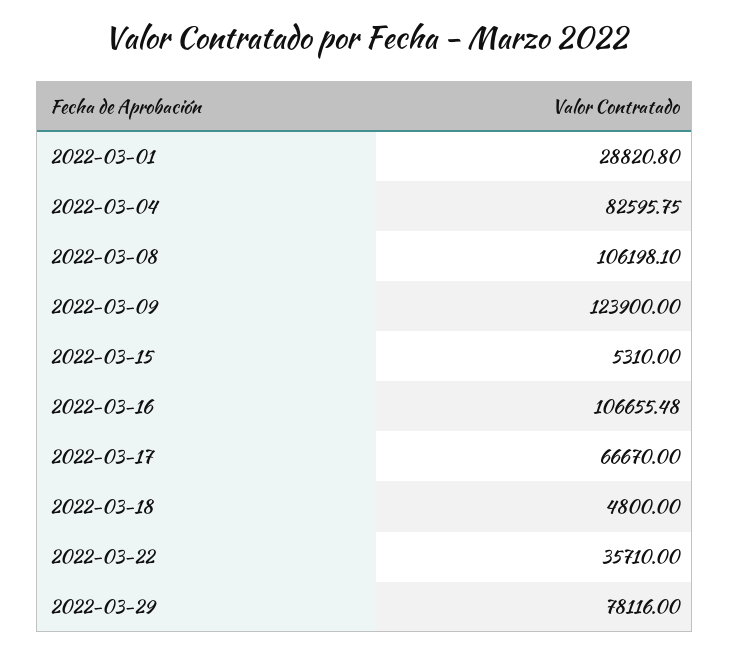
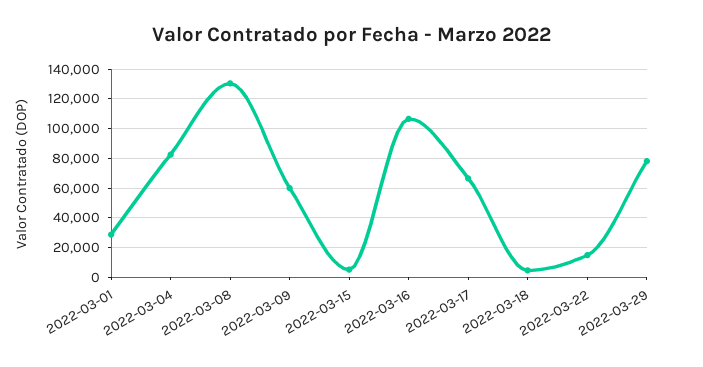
2022-03-08: 106198.1 -> 130000
2022-03-09: 123900 -> 60000
2022-03-22: 35710 -> 15000

